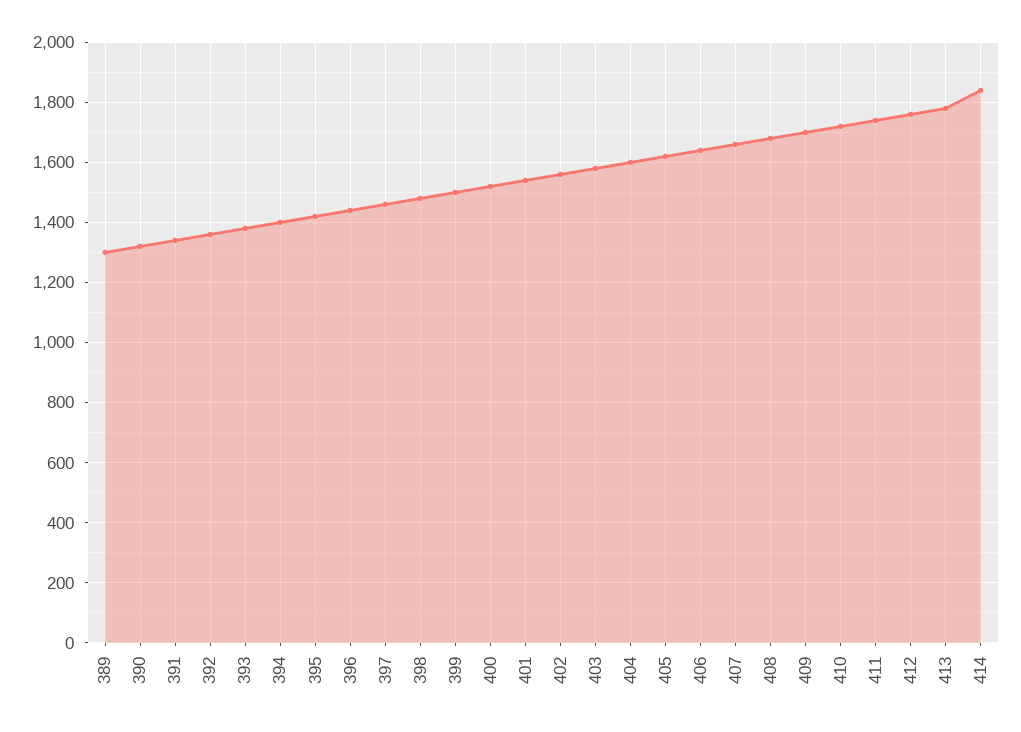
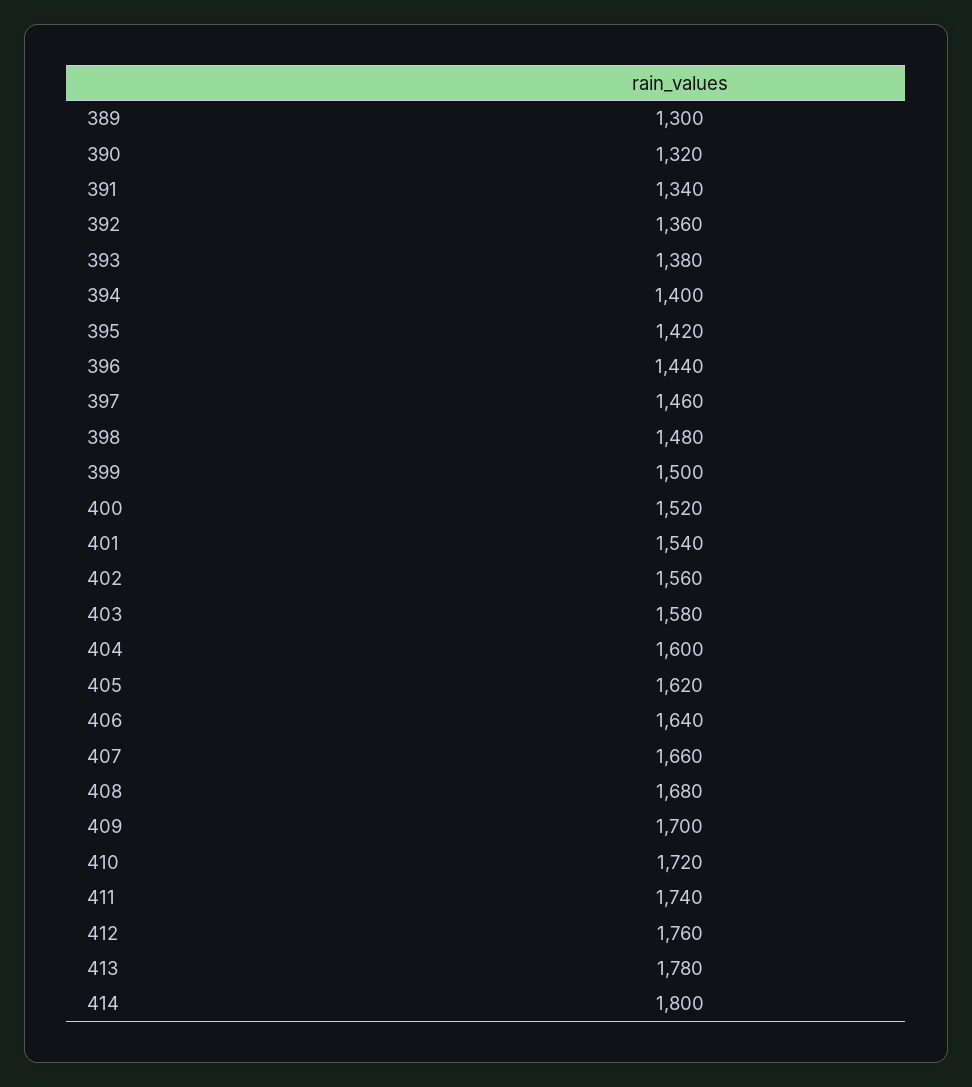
414: 1840 -> 1800

